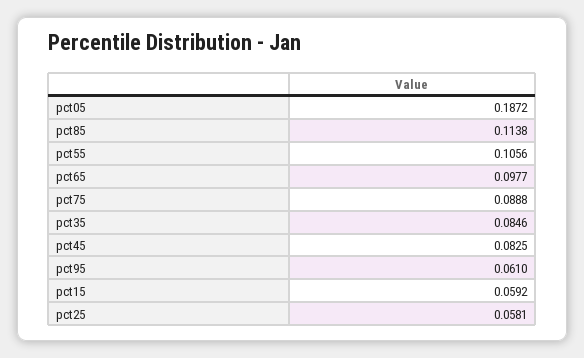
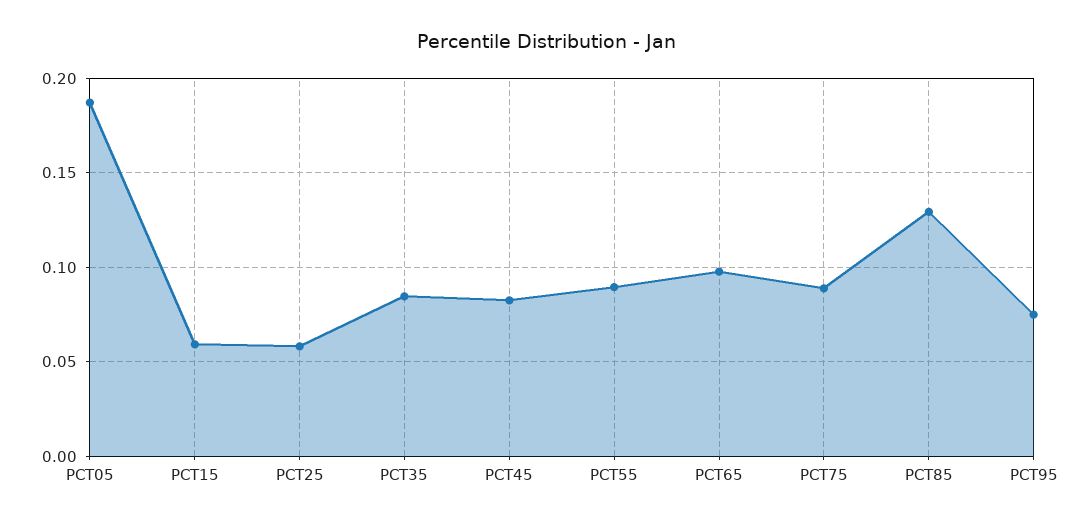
pct85: 0.1138 -> 0.13
pct55: 0.1056 -> 0.09
pct95: 0.061 -> 0.075

